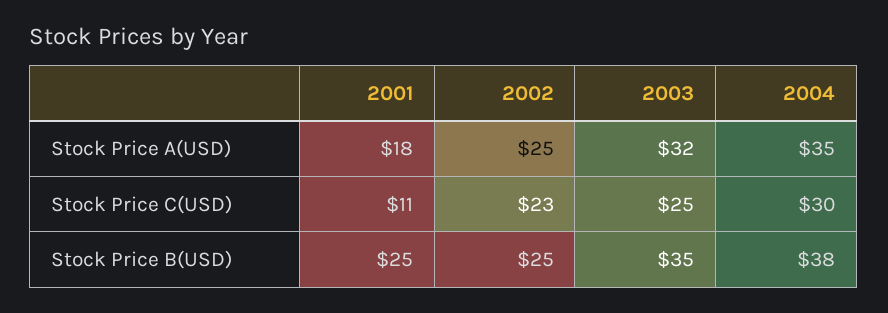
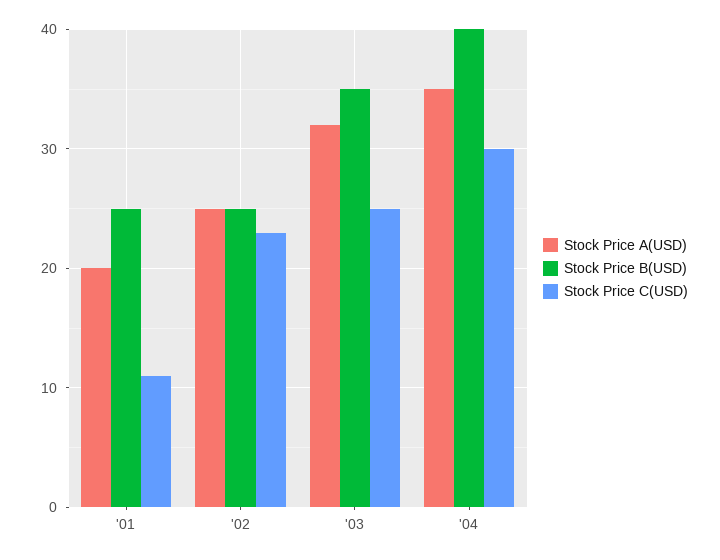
Stock Price A(USD), 2001: 18 -> 20
Stock Price B(USD), 2004: 38 -> 40

